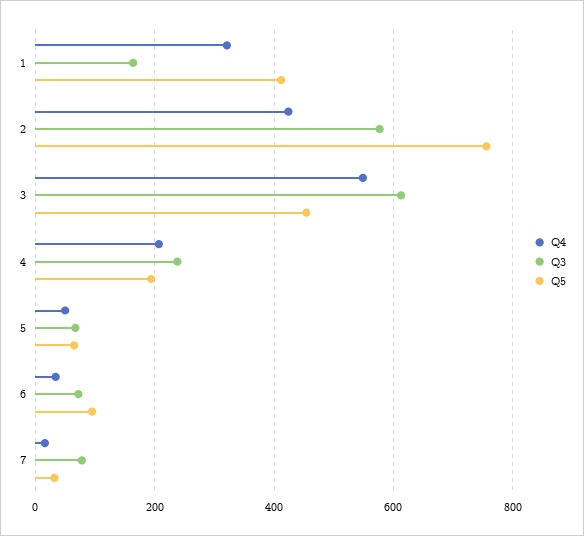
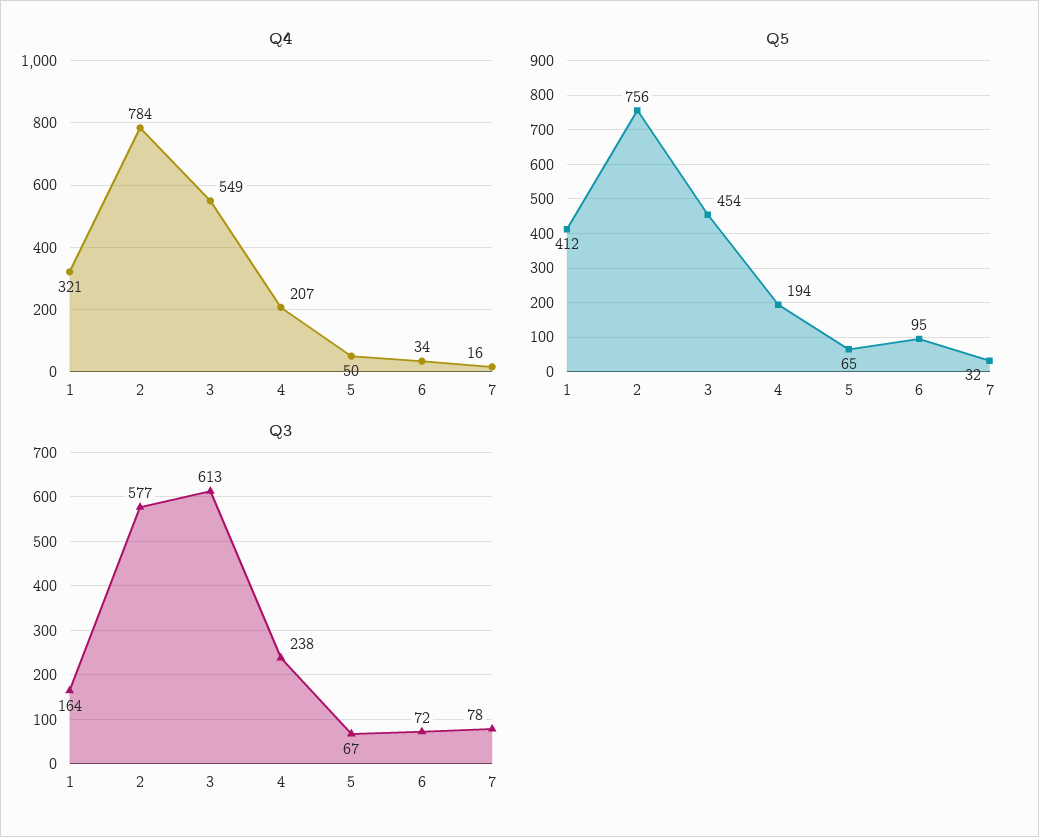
Q4, 2: 420 -> 784

